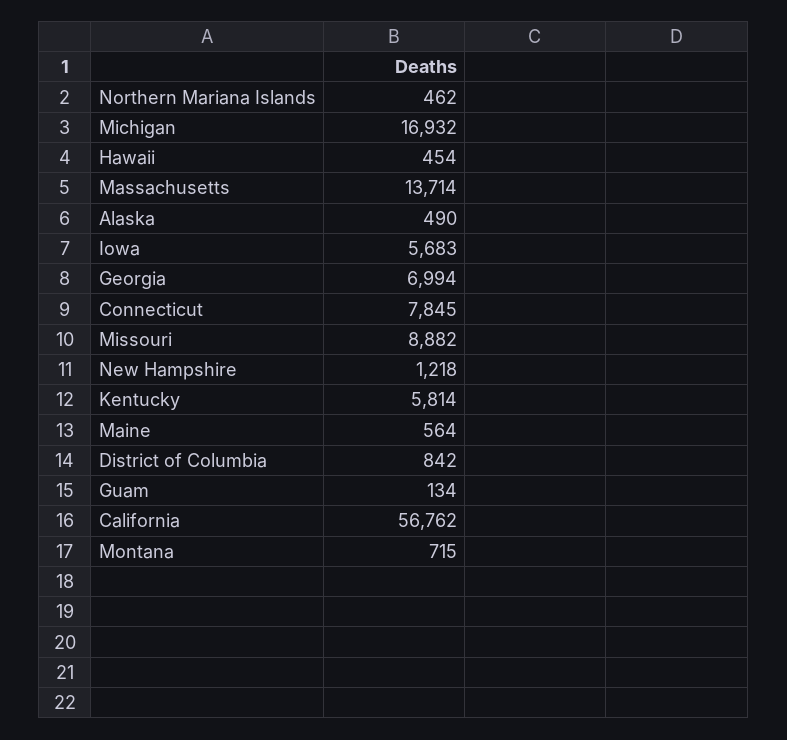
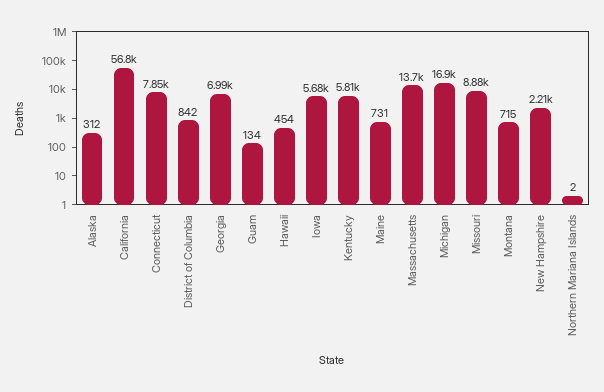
Northern Mariana Islands: 462 -> 2
Alaska: 490 -> 312
New Hampshire: 1218 -> 2210
Maine: 564 -> 731

